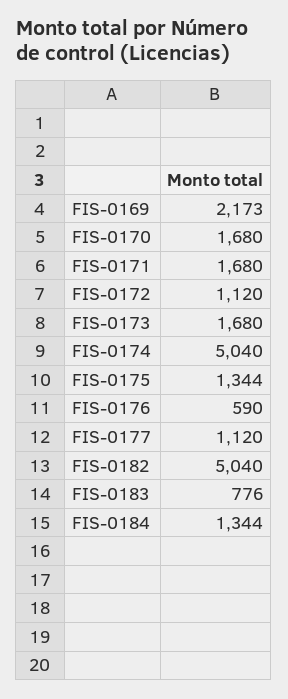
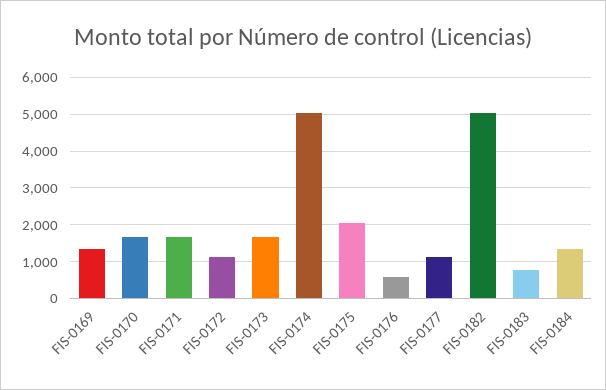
FIS-0169: 2173 -> 1400
FIS-0175: 1344 -> 2000

